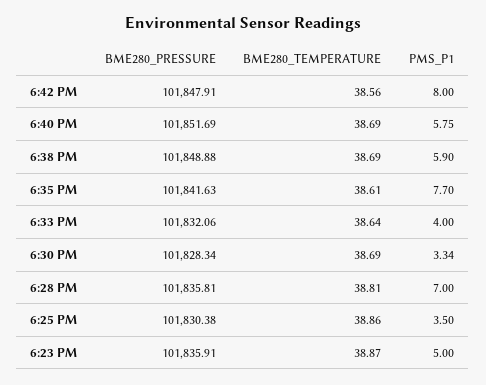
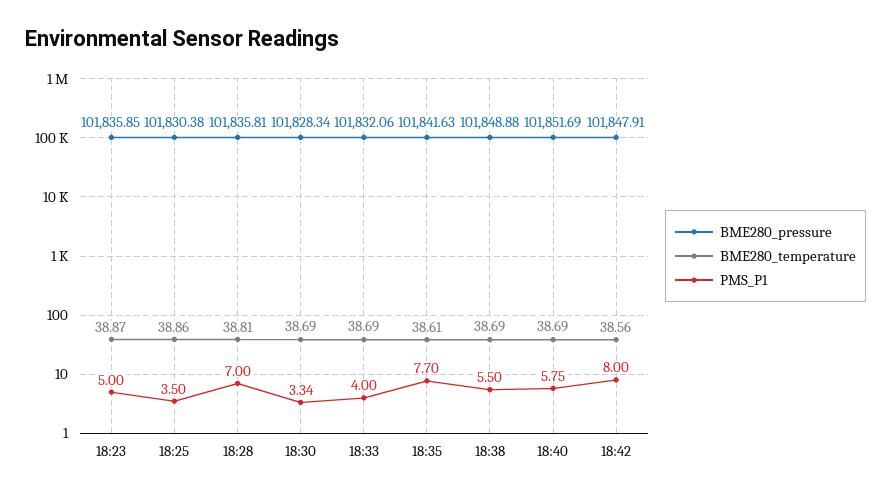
PMS_P1, 6:38 PM: 5.9 -> 5.5
BME280_TEMPERATURE, 6:33 PM: 38.64 -> 38.69
BME280_PRESSURE, 6:23 PM: 101835.91 -> 101835.85

